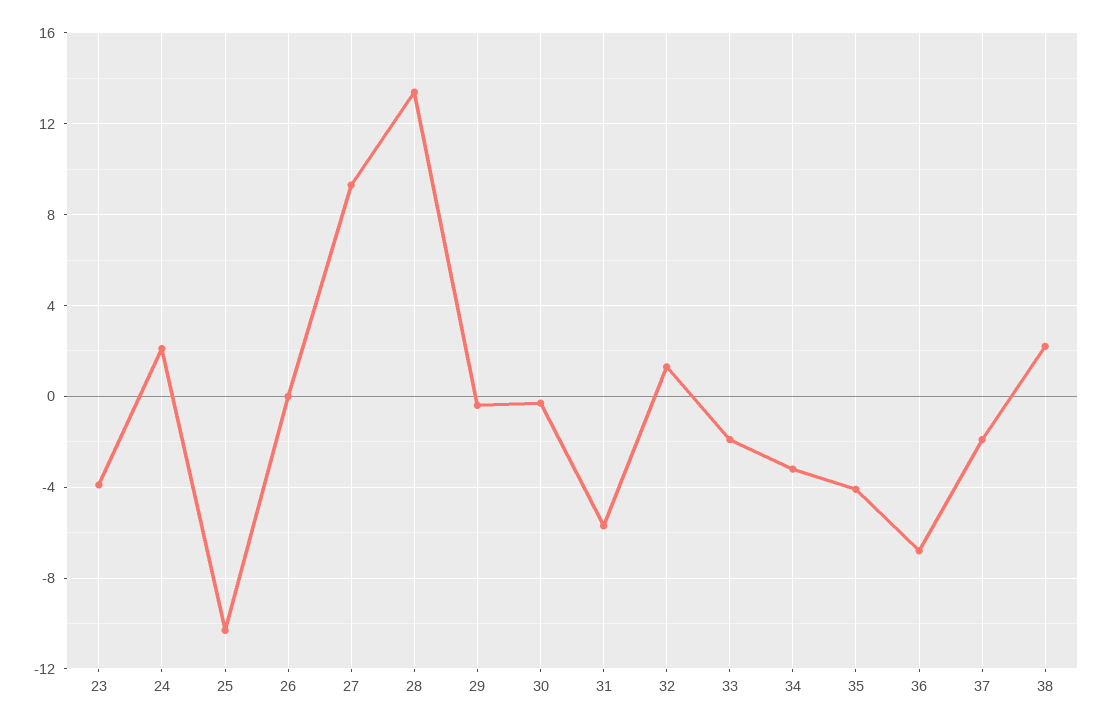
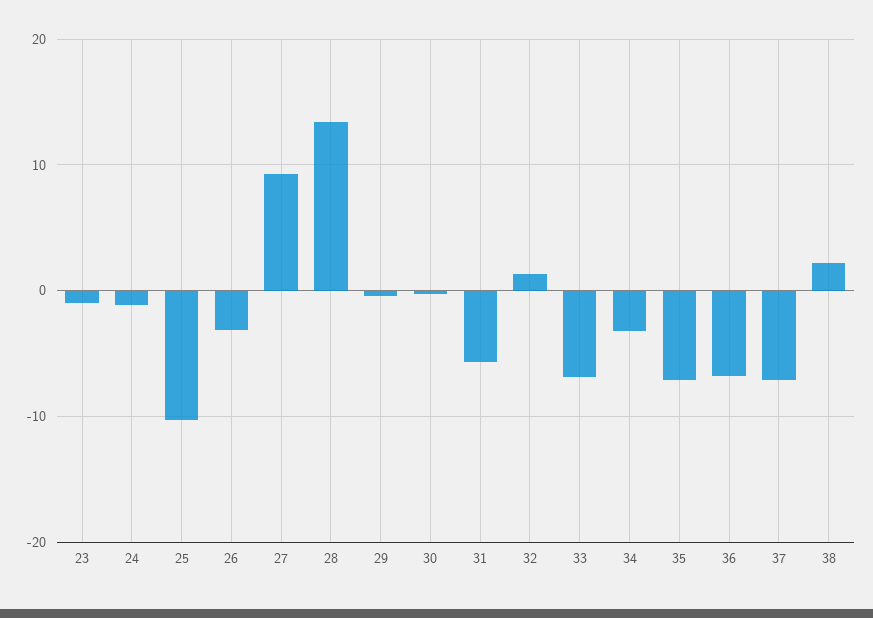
23: -4 -> -1
24: 2 -> -1
26: 0 -> -3
33: -2 -> -7
35: -4 -> -7
37: -2 -> -7

